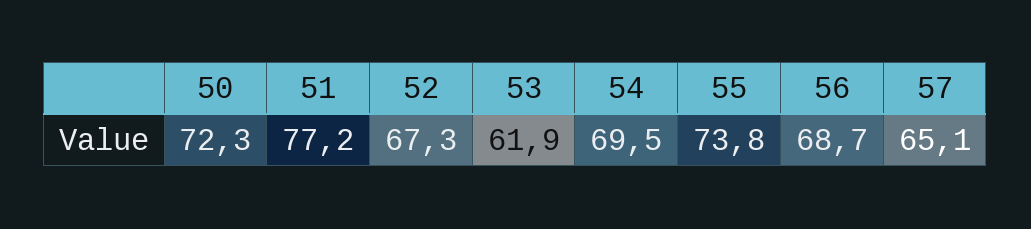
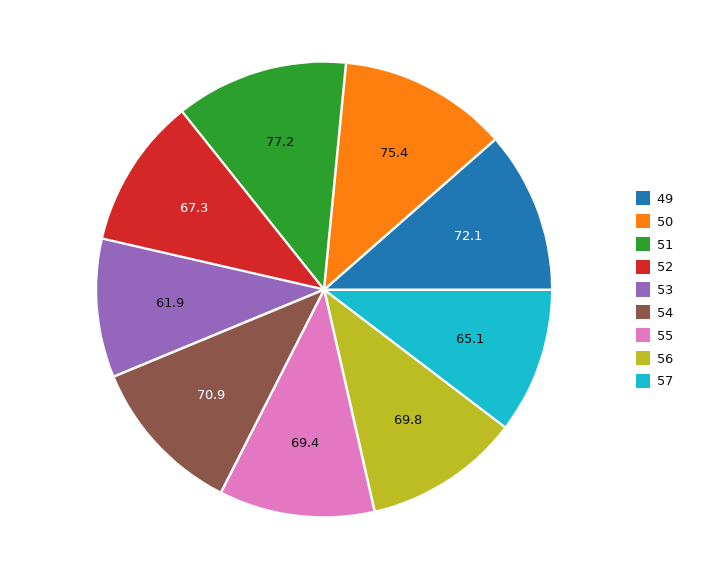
50: 72.3 -> 75.4
54: 69.5 -> 70.9
55: 73.8 -> 69.4
56: 68.7 -> 69.8
49: none -> 72.1

